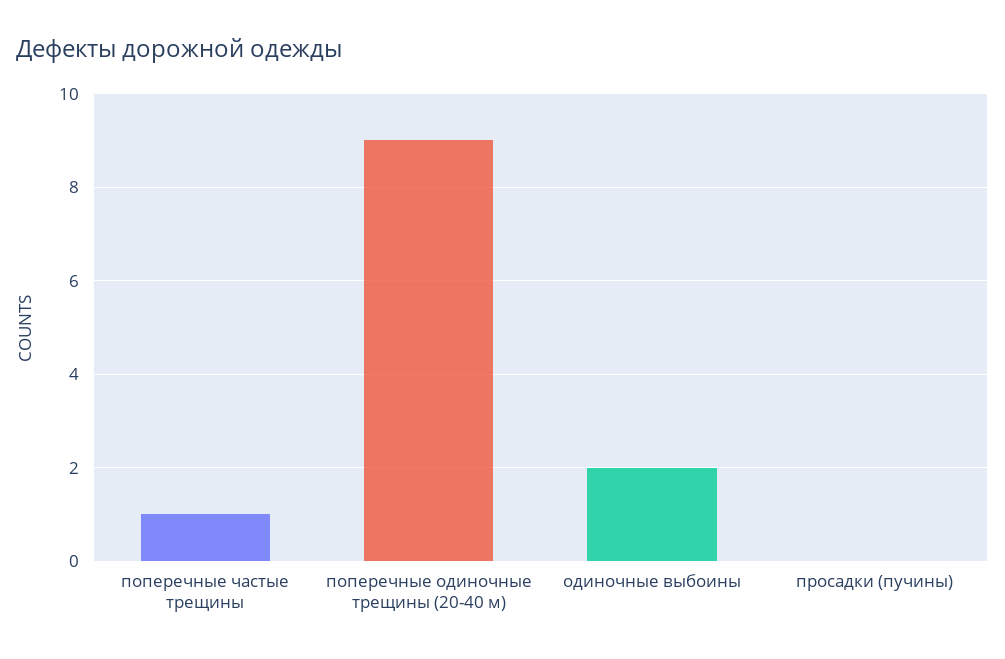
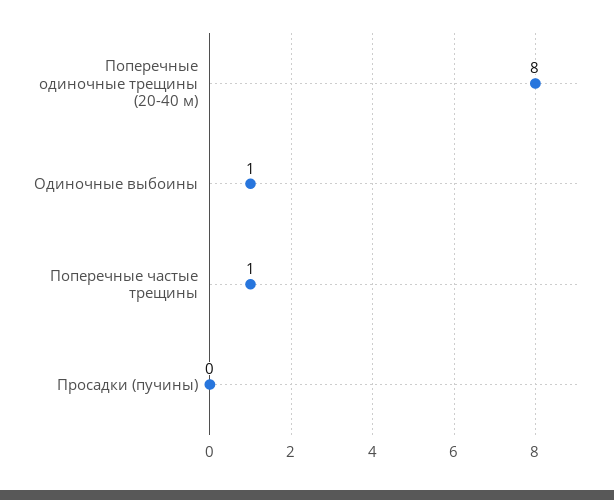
поперечные одиночные трещины (20-40 м): 9 -> 8
одиночные выбоины: 2 -> 1

